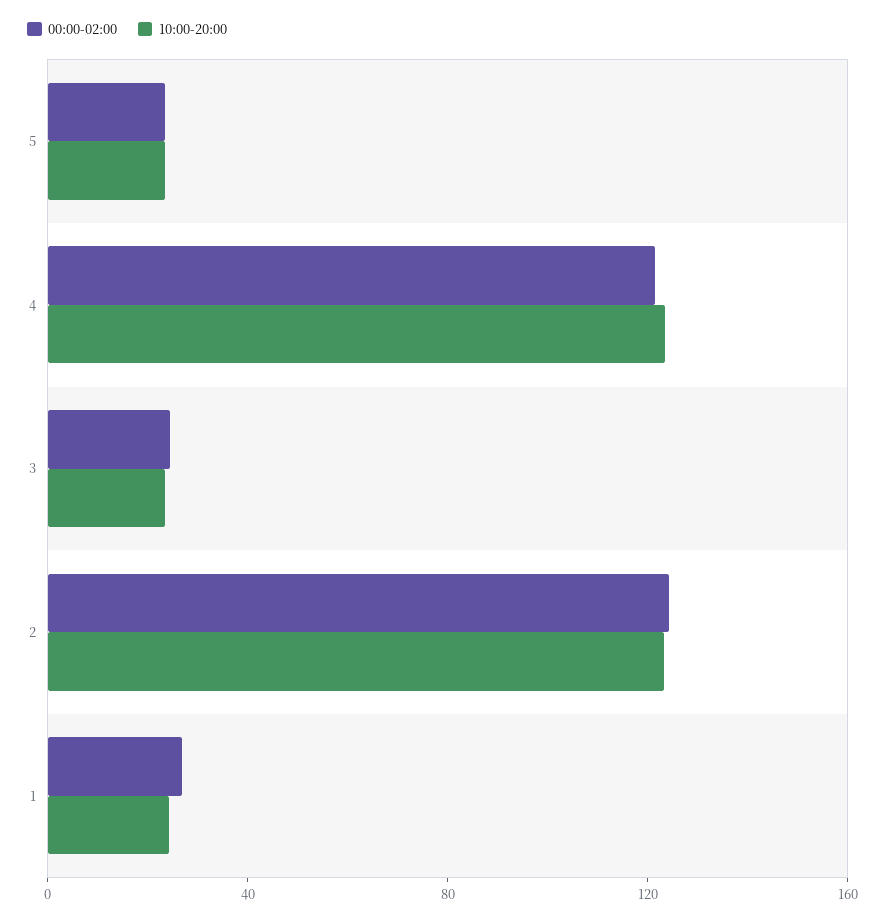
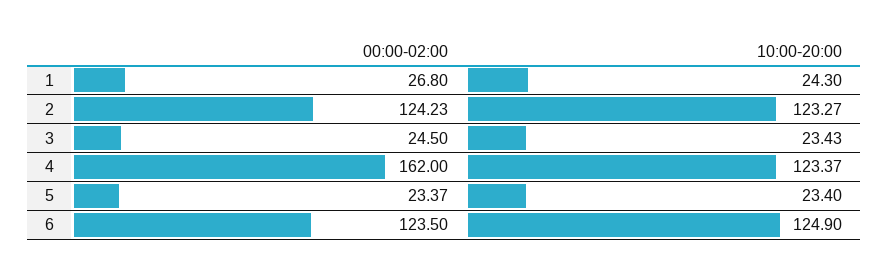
00:00-02:00, 4: 120 -> 162
00:00-02:00, 6: none -> 123.5
10:00-20:00, 6: none -> 124.9

